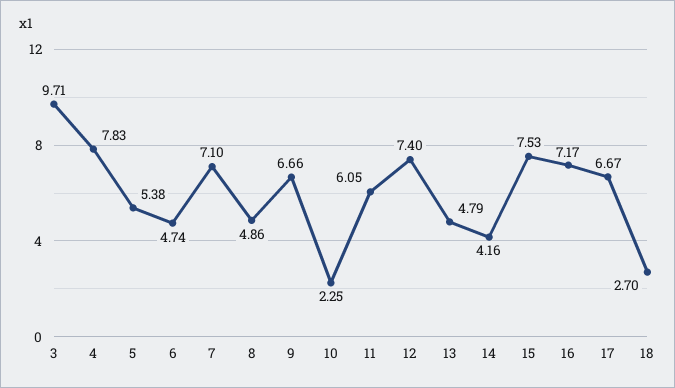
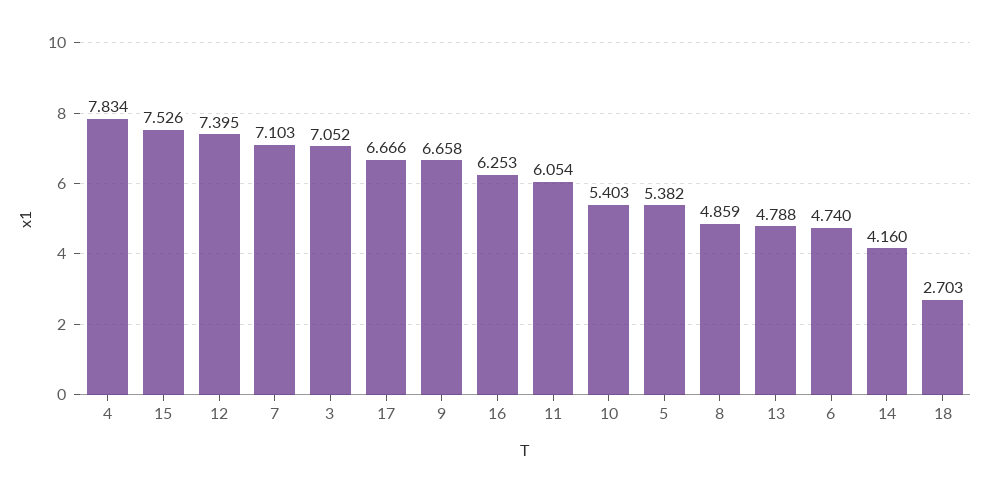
3: 9.71 -> 7.052
10: 2.25 -> 5.403
16: 7.17 -> 6.253

